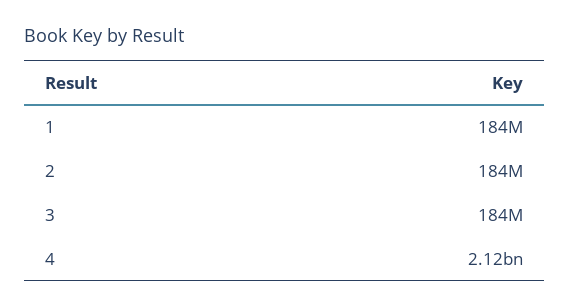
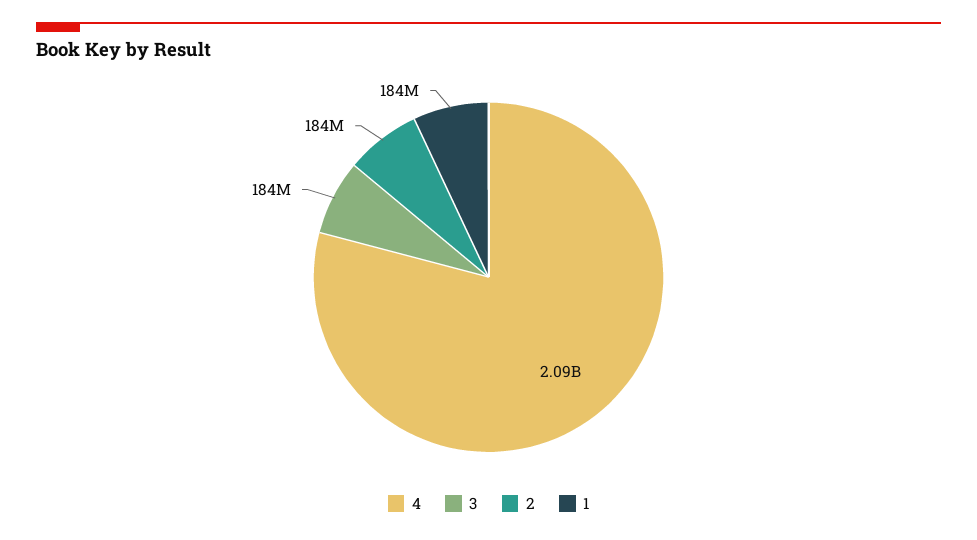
4: 2120000000 -> 2090000000

